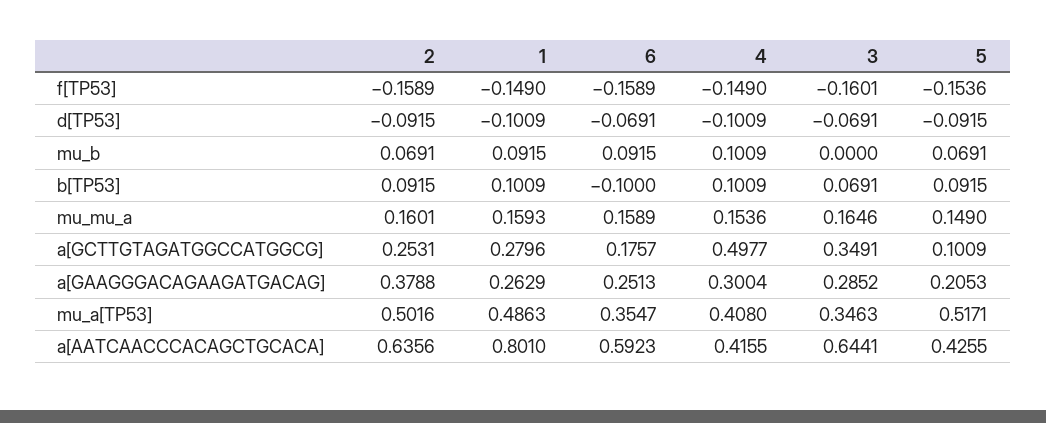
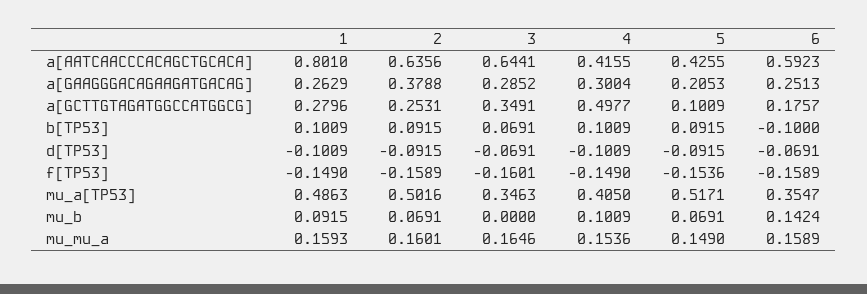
6, mu_b: 0.0915 -> 0.1424
4, mu_a[TP53]: 0.408 -> 0.405

